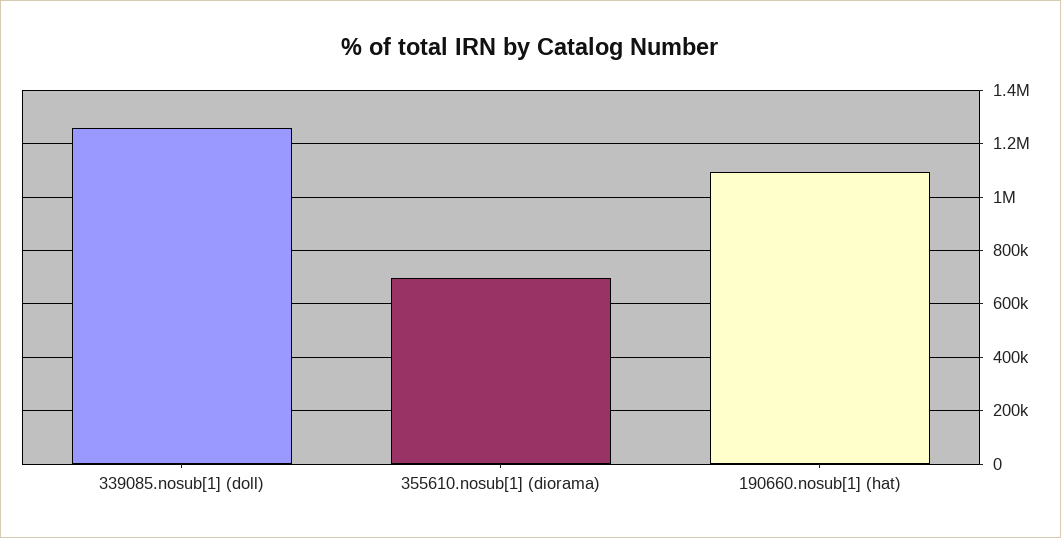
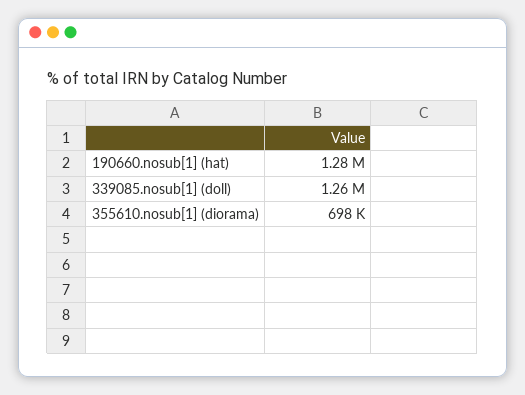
190660.nosub[1] (hat): 1100000 -> 1280000

